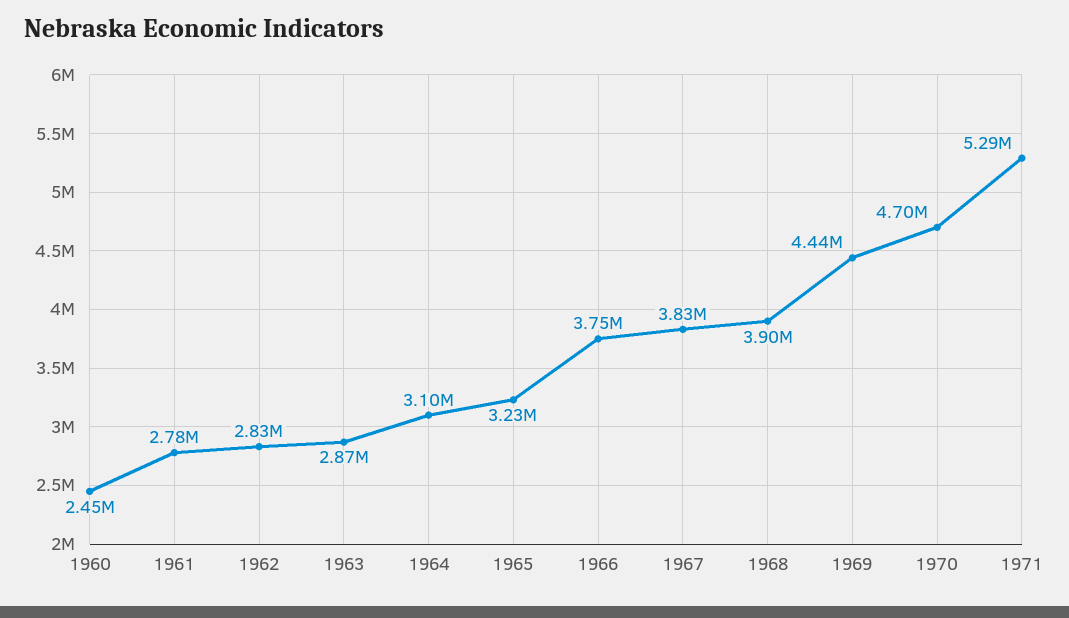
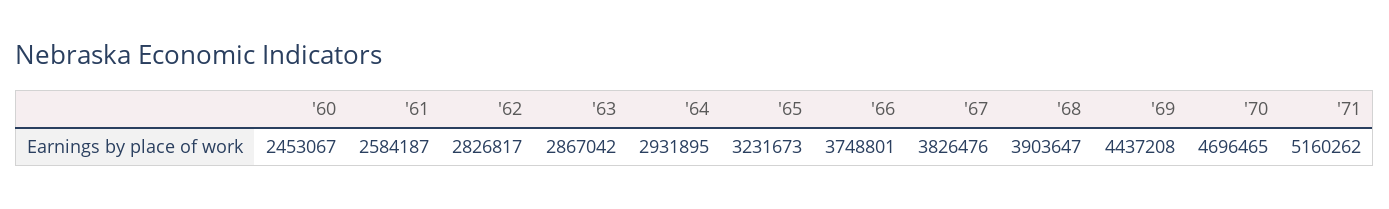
1961: 2780000 -> 2584187
1964: 3100000 -> 2931895
1971: 5290000 -> 5160262

